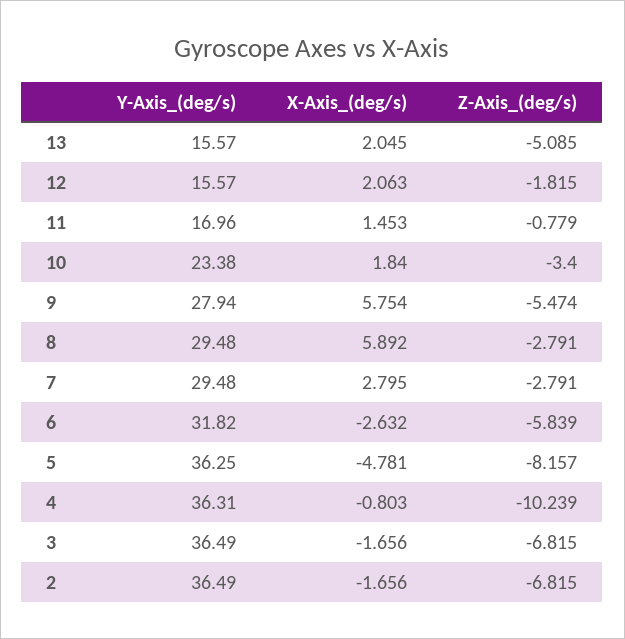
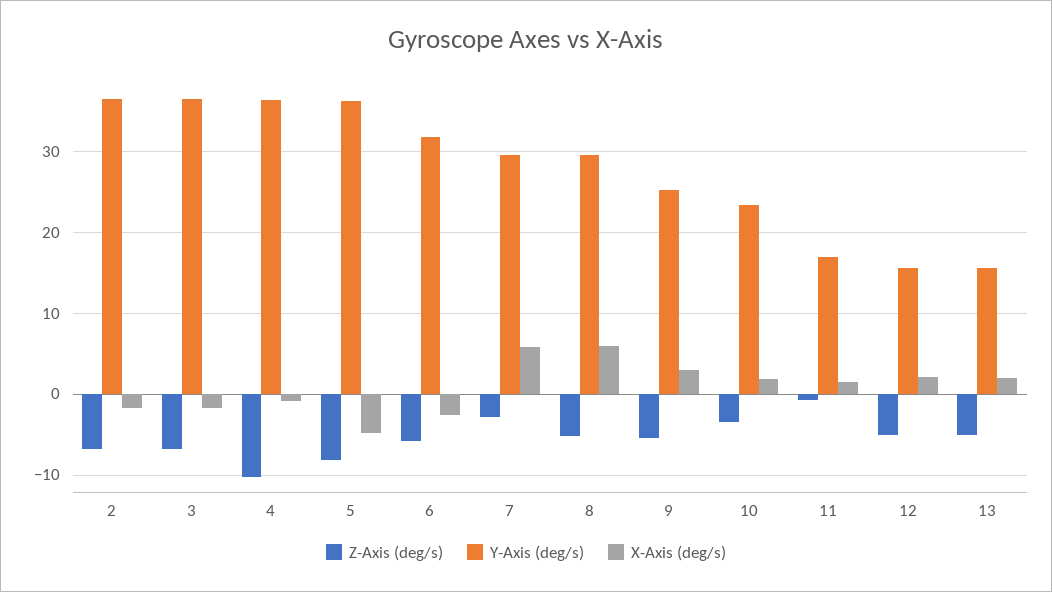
Z-Axis_(deg/s), 12: -1.815 -> -5
Y-Axis_(deg/s), 9: 27.94 -> 25
X-Axis_(deg/s), 9: 5.754 -> 3
Z-Axis_(deg/s), 8: -2.791 -> -5
X-Axis_(deg/s), 7: 2.795 -> 6

